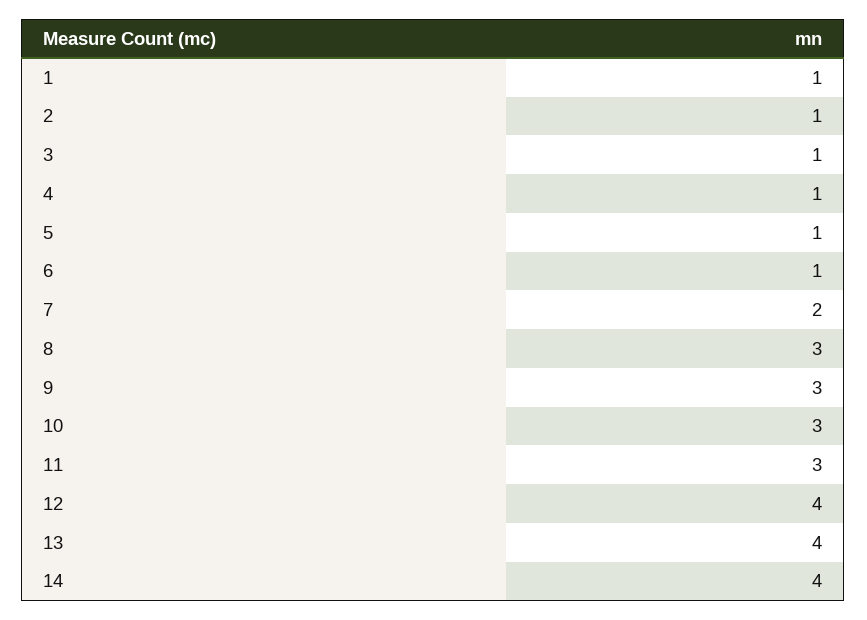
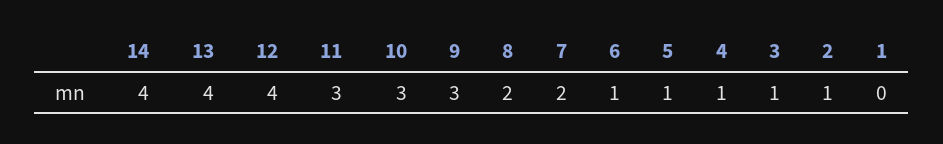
1: 1 -> 0
8: 3 -> 2

